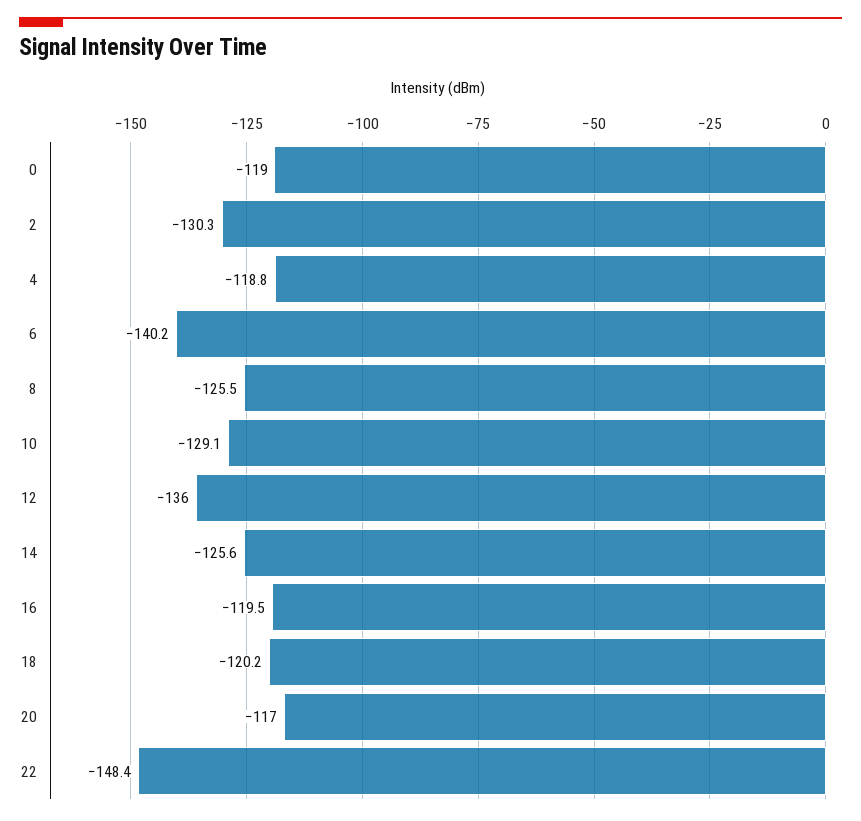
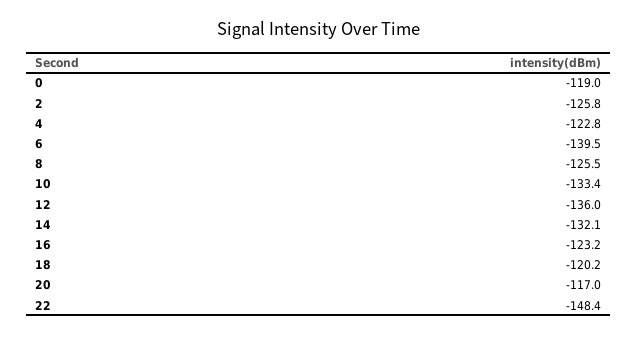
2: -130.3 -> -125.8
4: -118.8 -> -122.8
6: -140.2 -> -139.5
10: -129.1 -> -133.4
14: -125.6 -> -132.1
16: -119.5 -> -123.2

